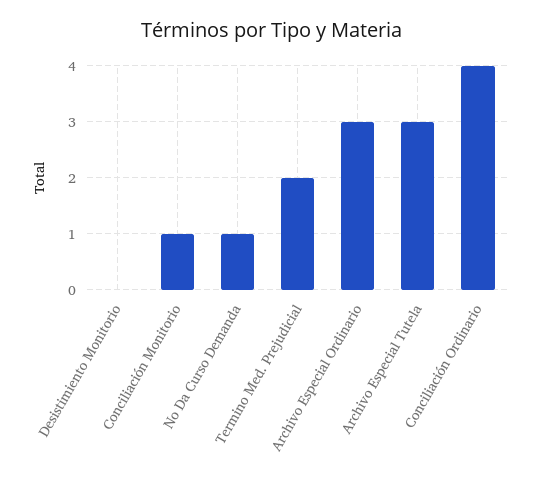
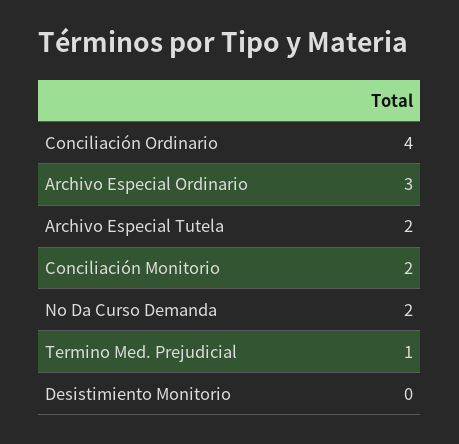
Conciliación Monitorio: 1 -> 2
No Da Curso Demanda: 1 -> 2
Termino Med. Prejudicial: 2 -> 1
Archivo Especial Tutela: 3 -> 2

